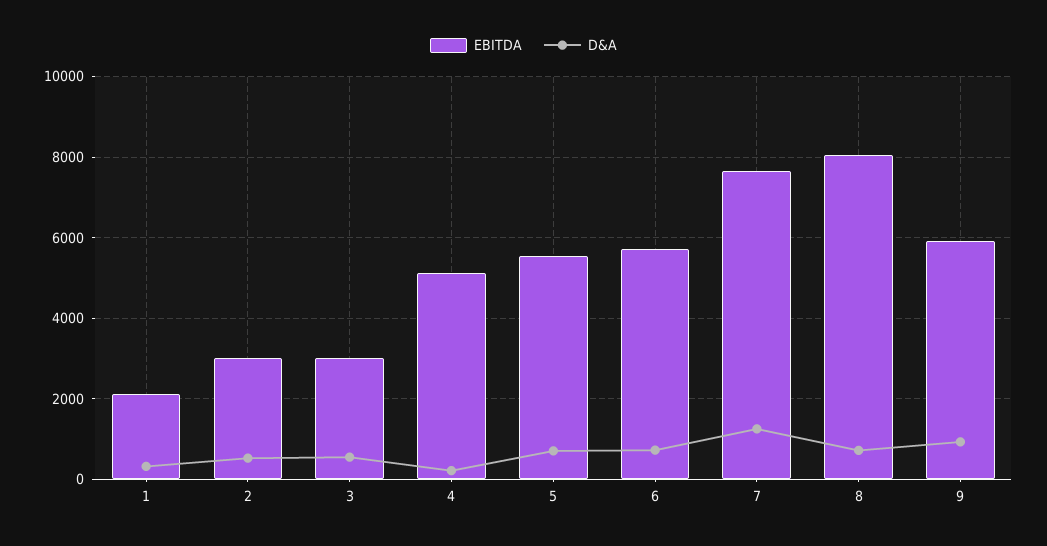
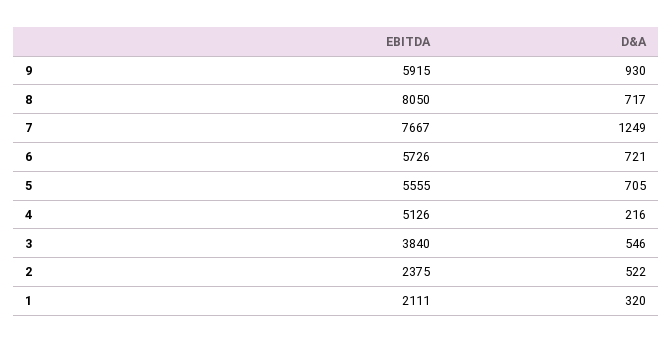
EBITDA, 2: 3000 -> 2375
EBITDA, 3: 3000 -> 3840

